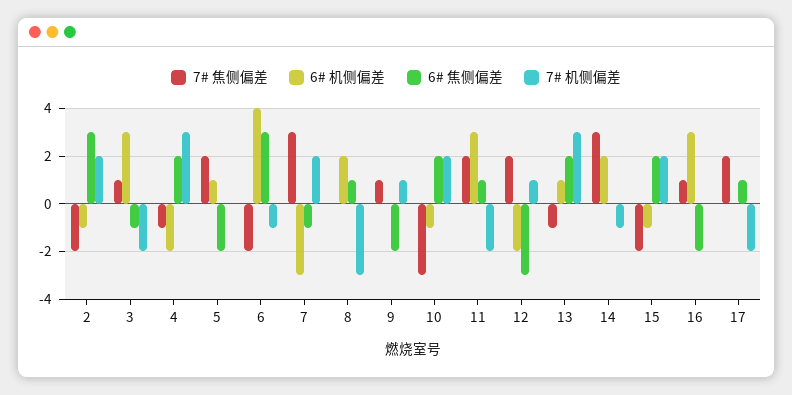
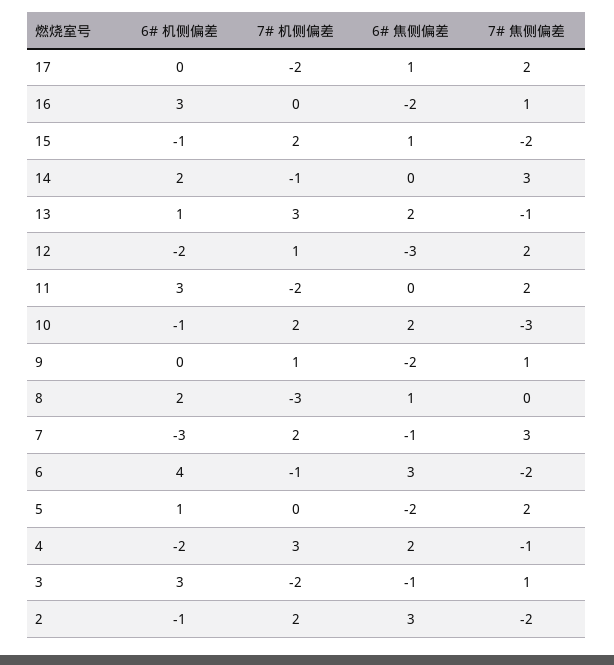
6# 焦侧偏差, 11: 1 -> 0
6# 焦侧偏差, 15: 2 -> 1

